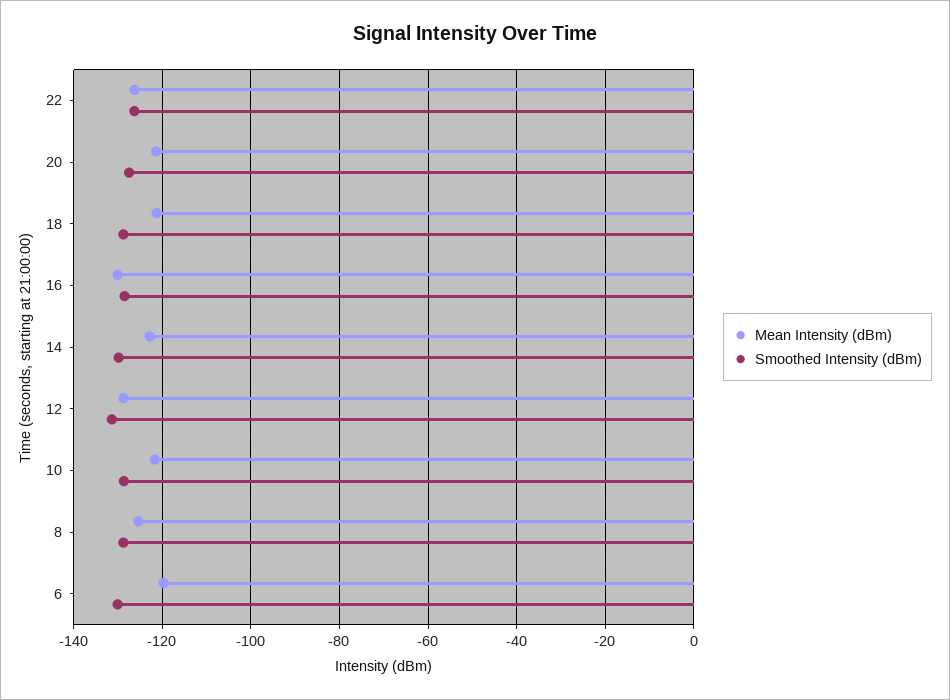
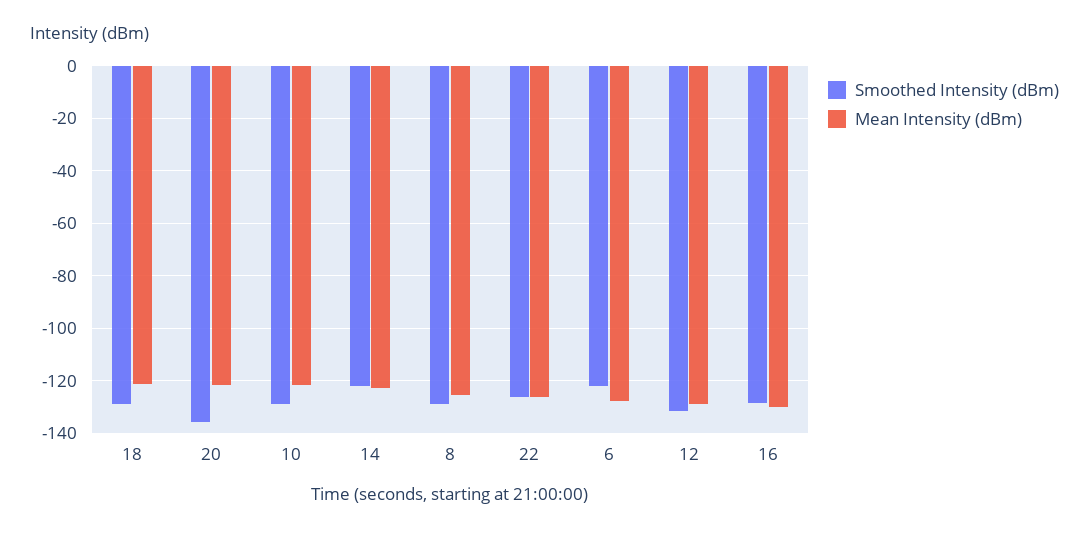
Smoothed Intensity (dBm), 20: -128 -> -135
Smoothed Intensity (dBm), 14: -130 -> -122.5
Mean Intensity (dBm), 6: -120 -> -127.5
Smoothed Intensity (dBm), 6: -130 -> -122.5

